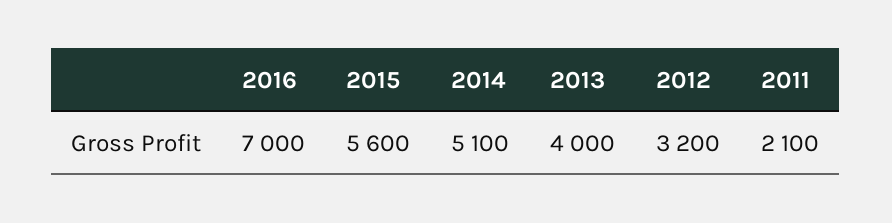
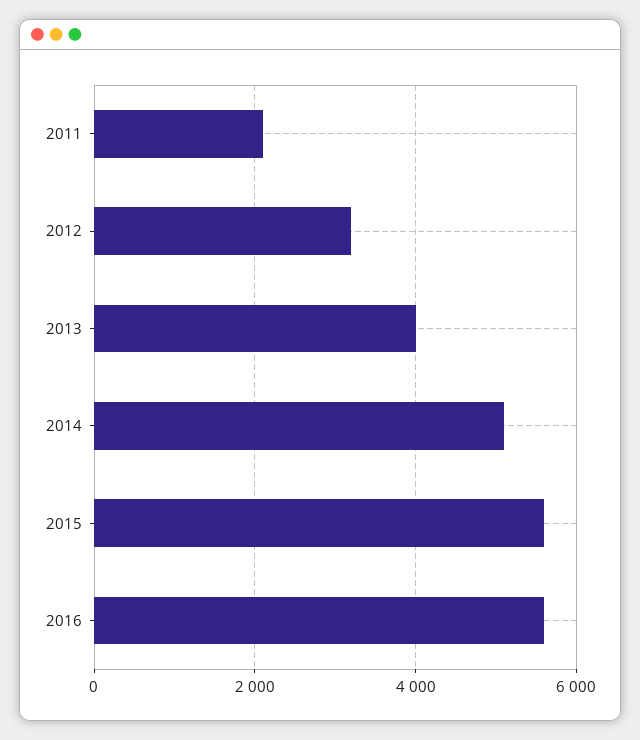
2016: 7000 -> 5600

